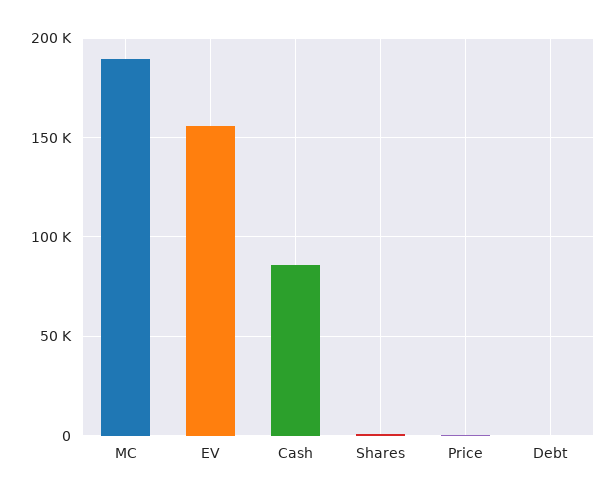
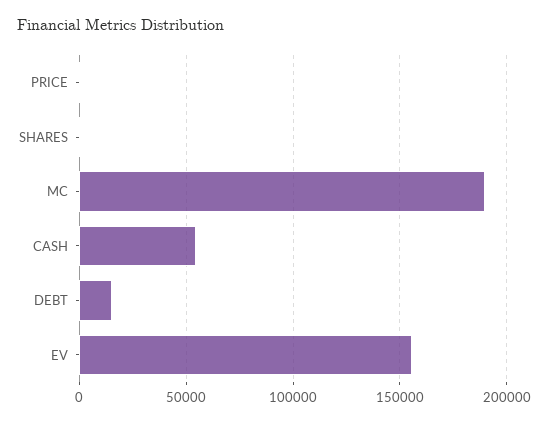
Cash: 85000 -> 55000
Debt: 0 -> 15000

